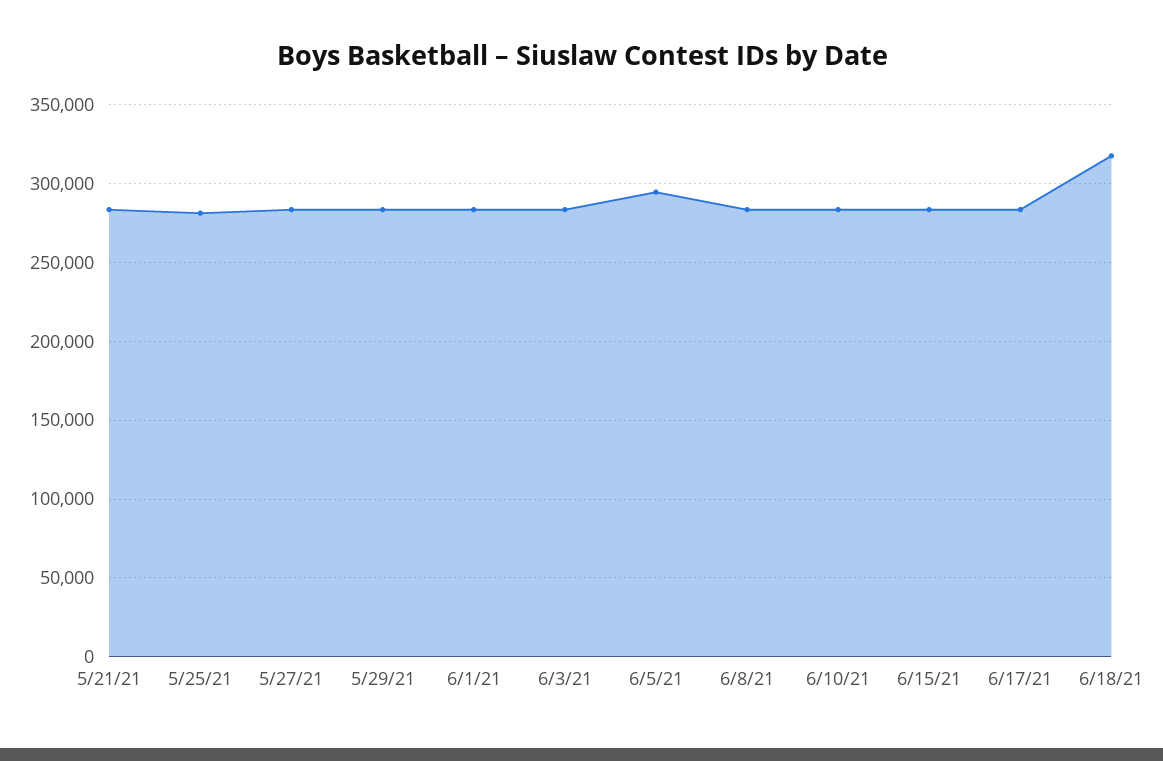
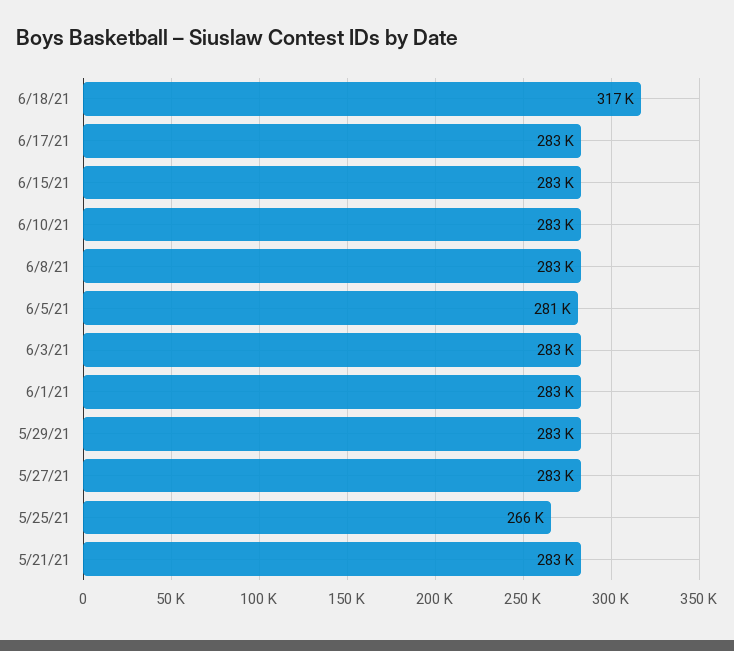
5/25/21: 280000 -> 266000
6/5/21: 295000 -> 281000

